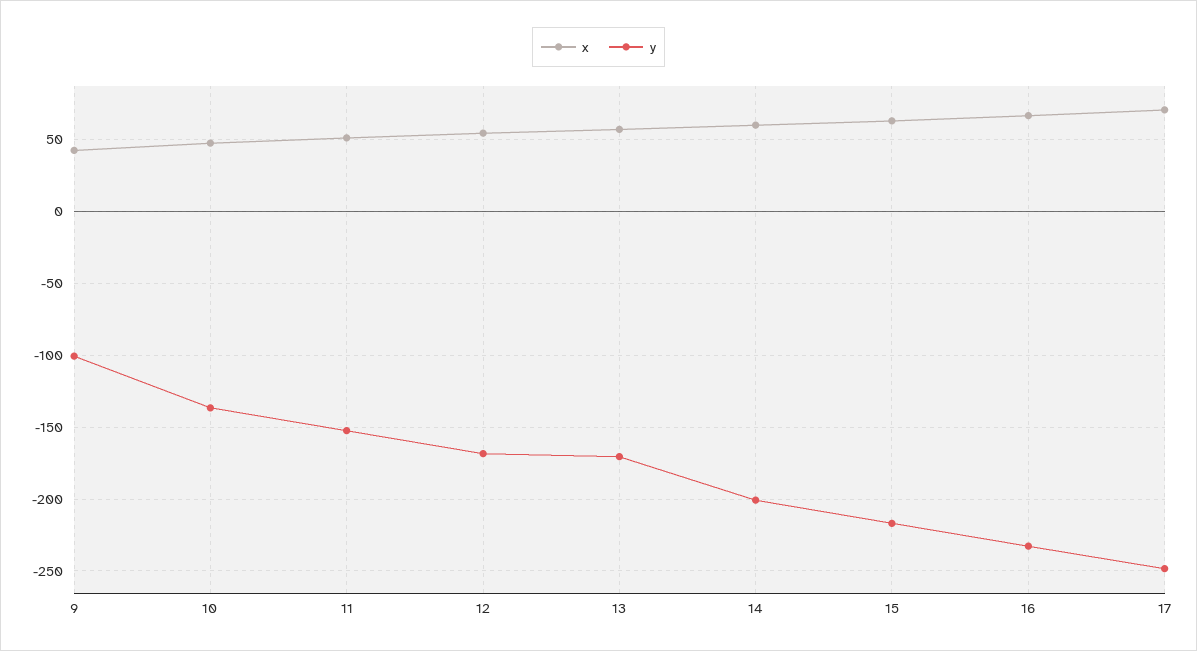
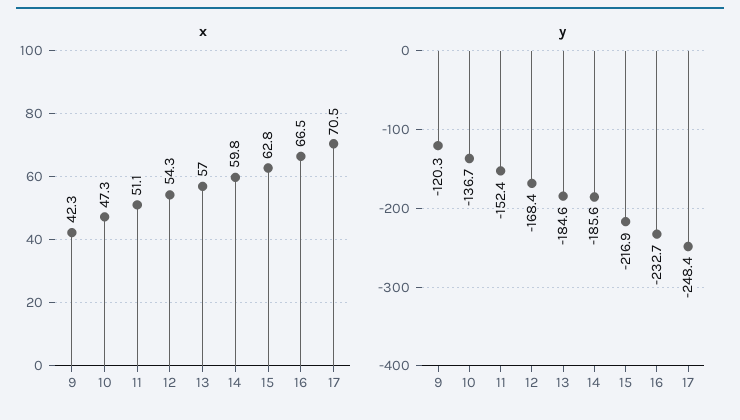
y, 9: -100 -> -120.3
y, 13: -170 -> -184.6
y, 14: -200 -> -185.6

